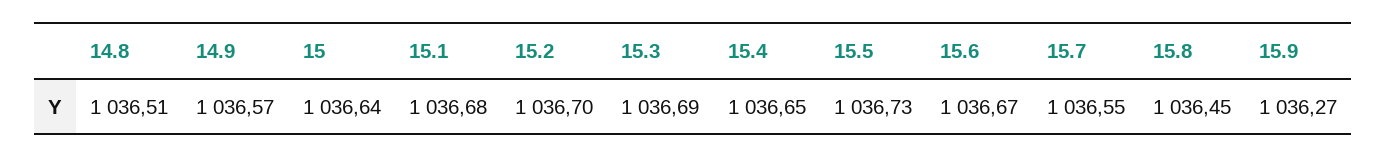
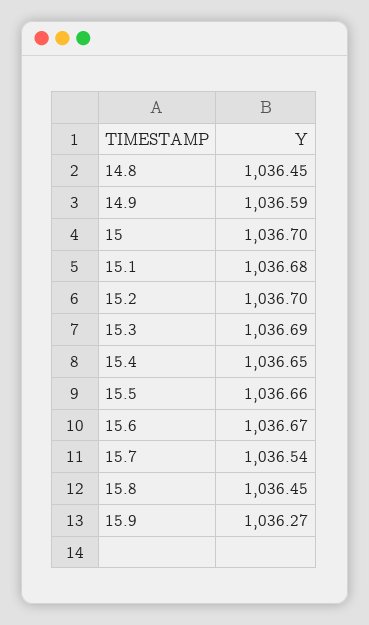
14.8: 1036.51 -> 1036.45
14.9: 1036.57 -> 1036.59
15: 1036.64 -> 1036.7
15.5: 1036.73 -> 1036.66
15.7: 1036.55 -> 1036.54

